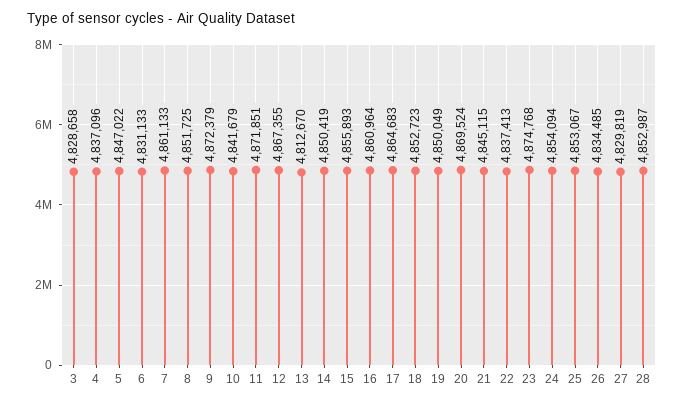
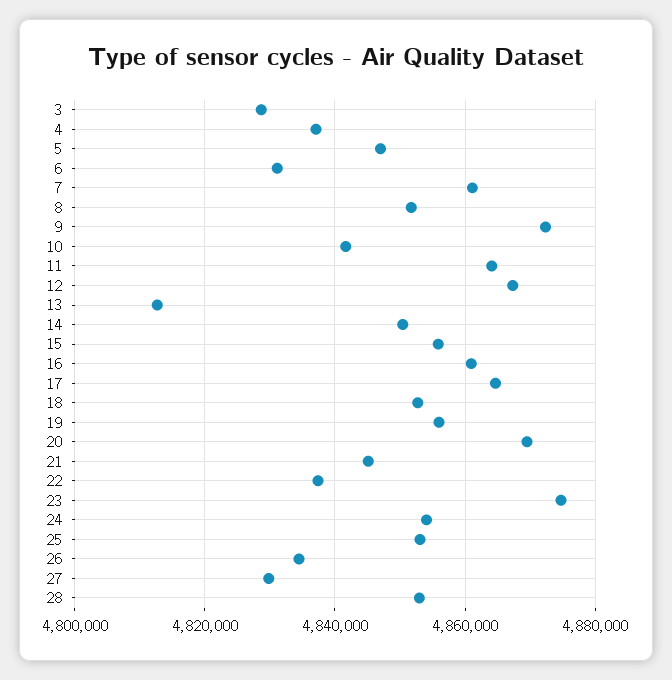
11: 4871851 -> 4864000
19: 4850049 -> 4856000

